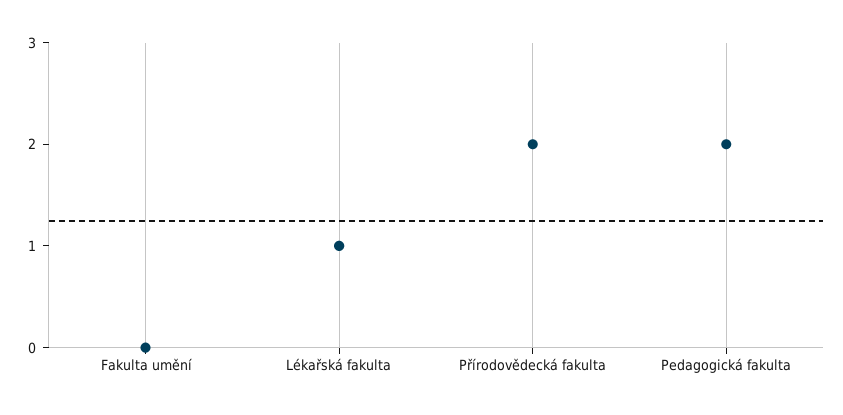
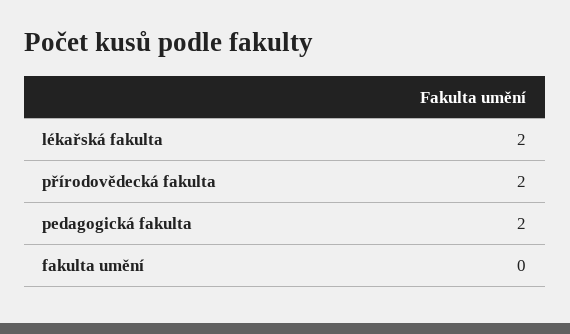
Lékařská fakulta: 1 -> 2

